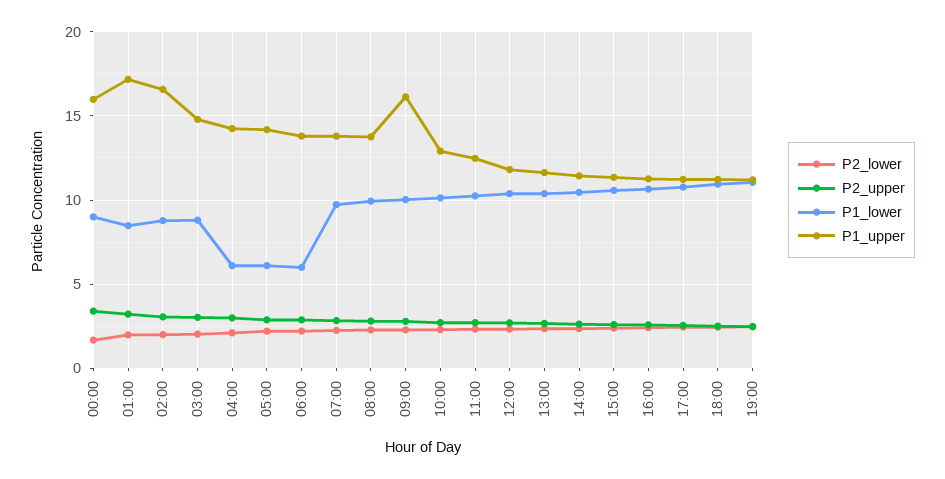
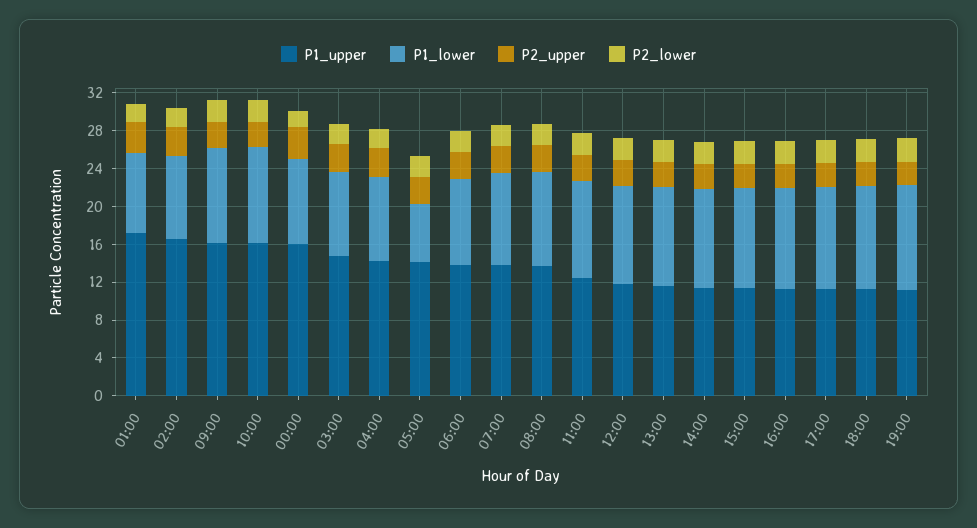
P1_lower, 04:00: 6 -> 9
P1_lower, 06:00: 6 -> 9
P1_upper, 10:00: 13 -> 16

